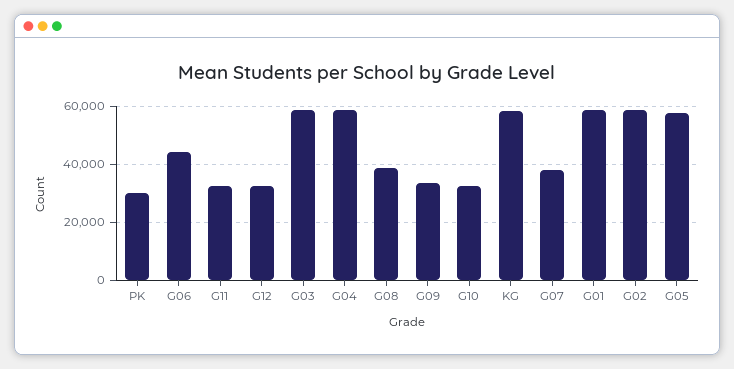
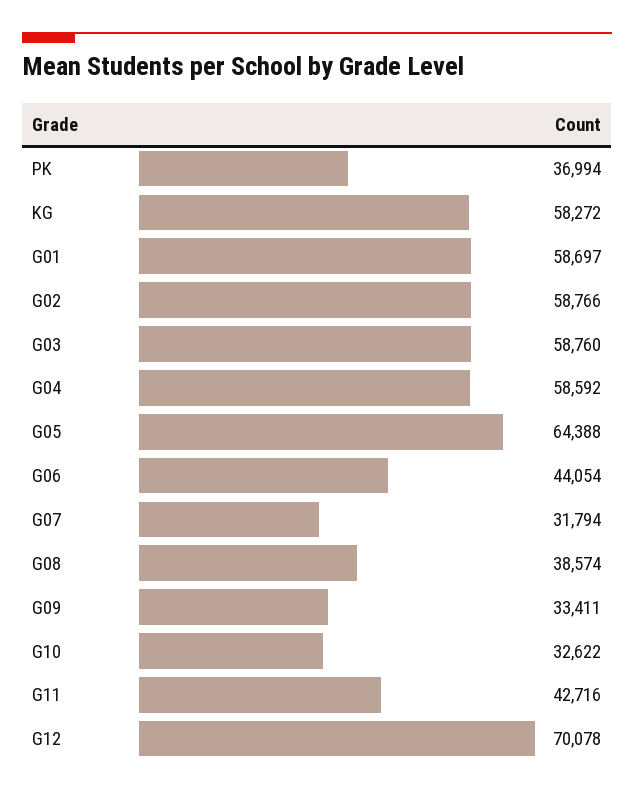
PK: 30000 -> 36994
G11: 32500 -> 42716
G12: 32500 -> 70078
G07: 37500 -> 31794
G05: 57500 -> 64388

